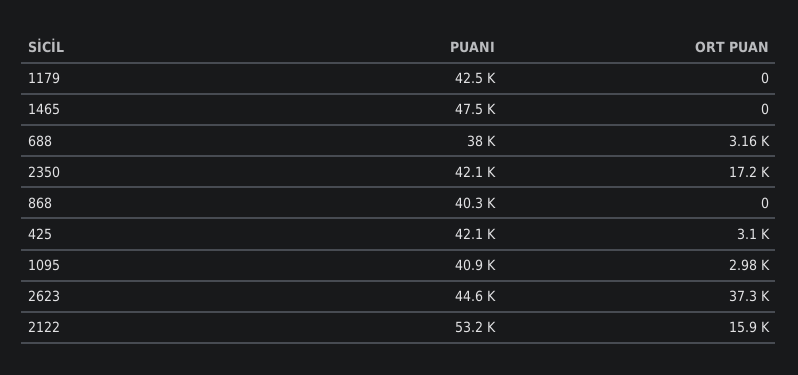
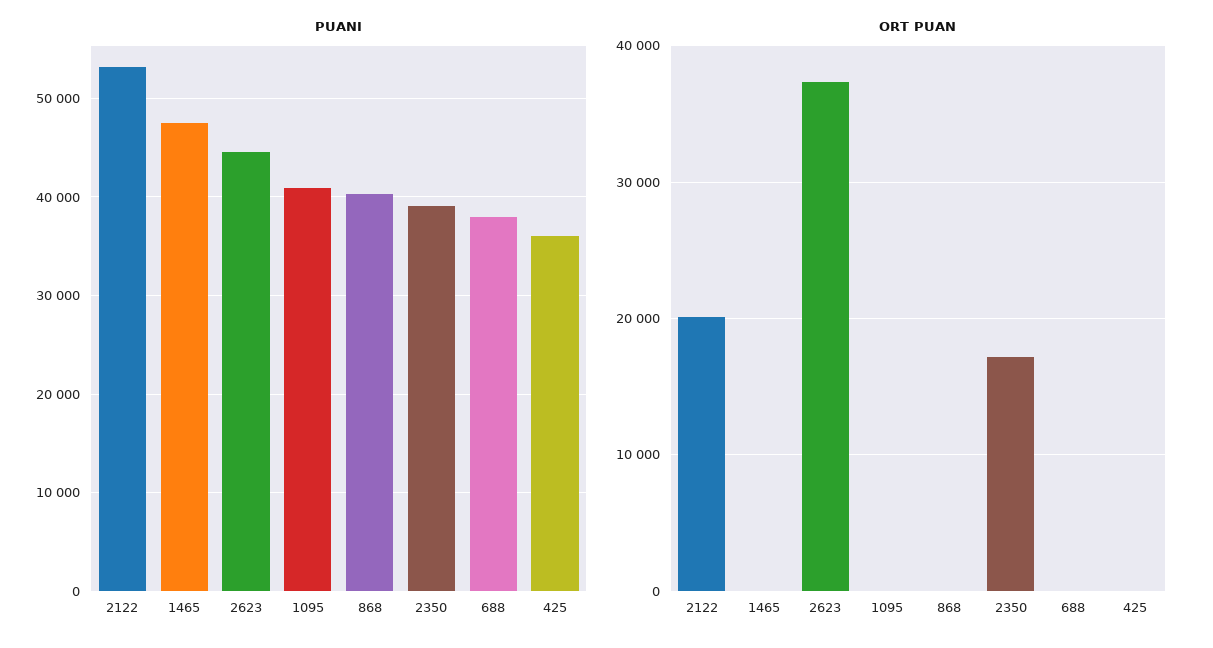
PUANI, 1179: 42500 -> none
ORT PUAN, 1179: 0 -> none
ORT PUAN, 688: 3160 -> 0
PUANI, 2350: 42100 -> 39000
PUANI, 425: 42100 -> 36000
ORT PUAN, 425: 3100 -> 0
ORT PUAN, 1095: 2980 -> 0
ORT PUAN, 2122: 15900 -> 20000

